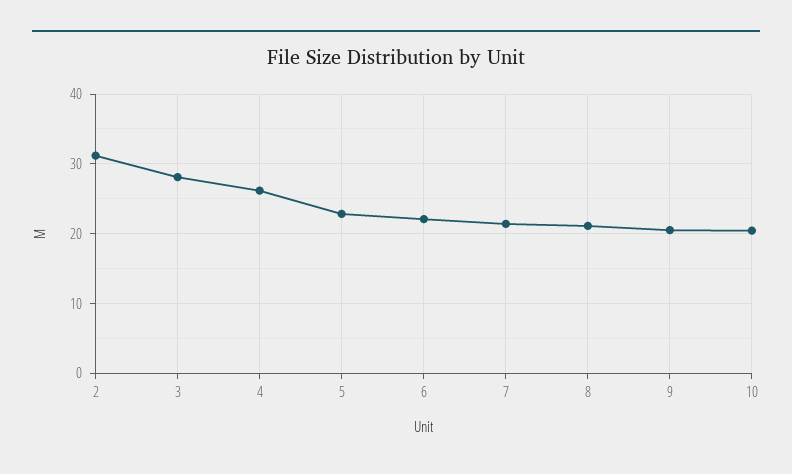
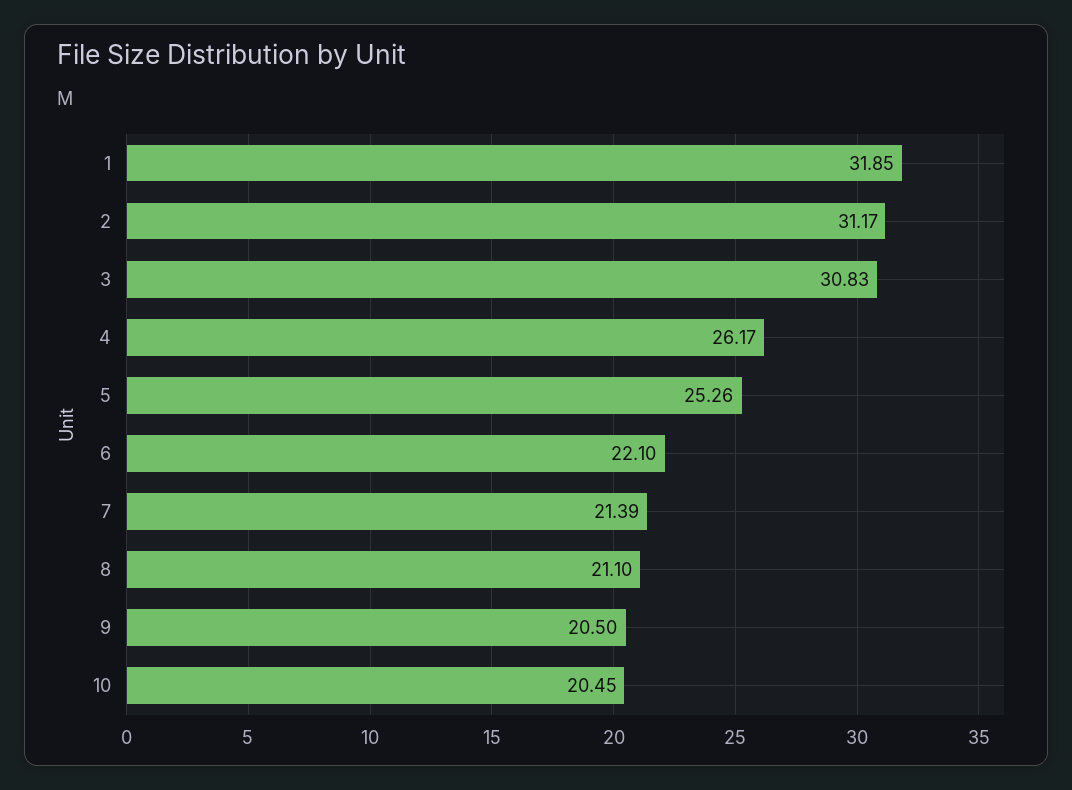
3: 28 -> 30.83
5: 23 -> 25.26
1: none -> 31.85

